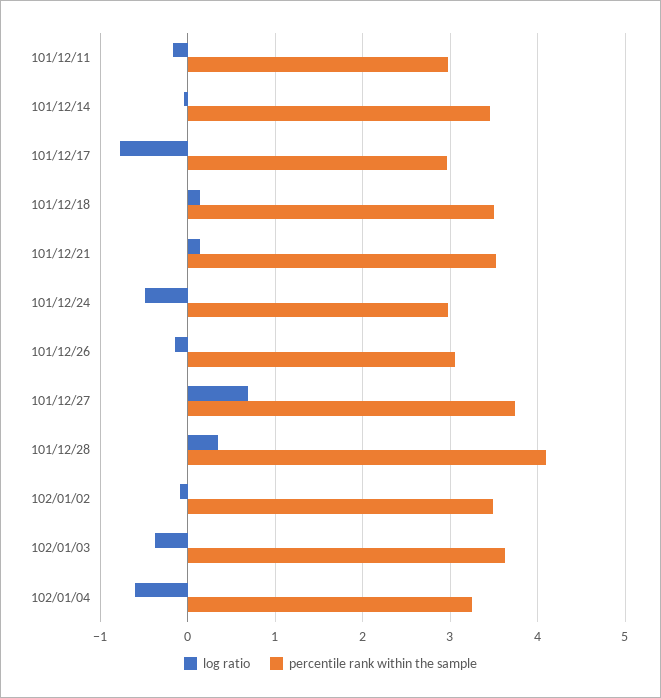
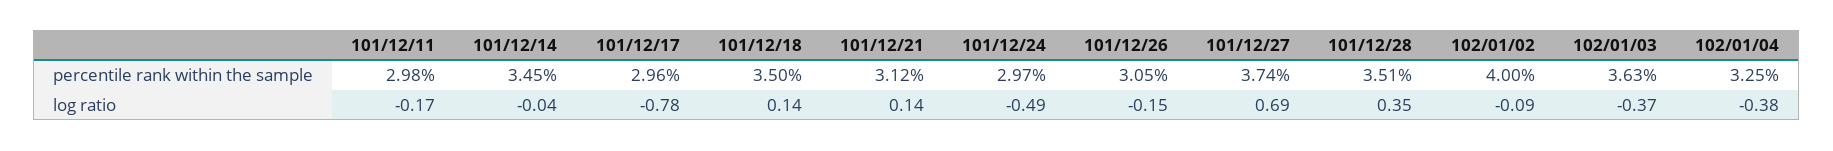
percentile rank within the sample, 101/12/21: 3.5 -> 3.12
percentile rank within the sample, 101/12/28: 4.1 -> 3.51
percentile rank within the sample, 102/01/02: 3.5 -> 4
log ratio, 102/01/04: -0.6 -> -0.38

